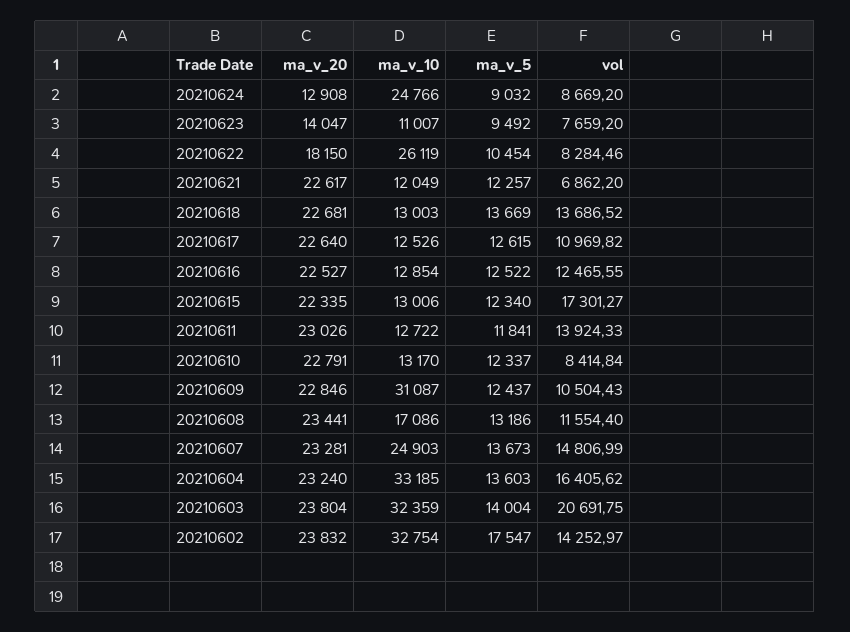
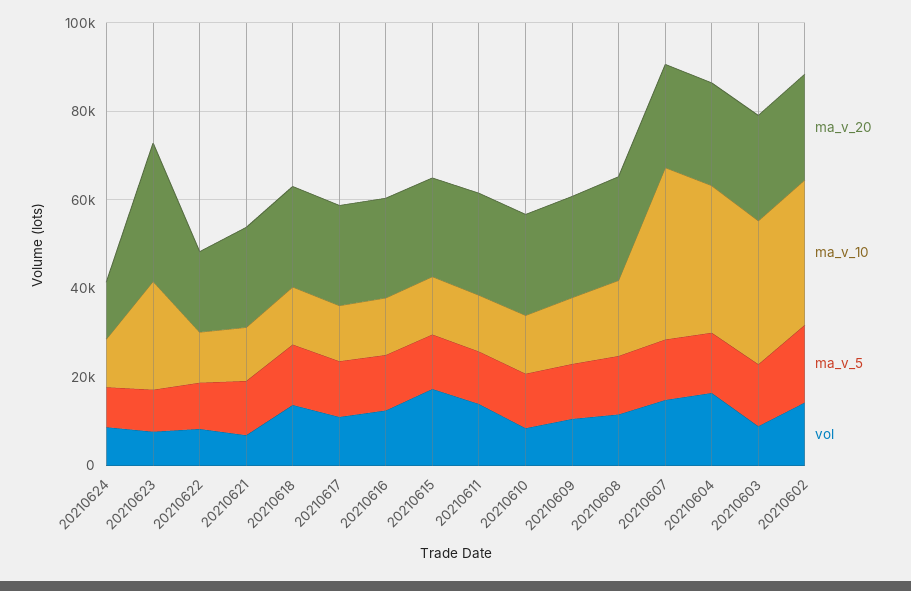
ma_v_10, 20210624: 24766 -> 10000
ma_v_20, 20210623: 14047 -> 30000
ma_v_10, 20210623: 11007 -> 25000
ma_v_10, 20210622: 26119 -> 10000
ma_v_10, 20210609: 31087 -> 15000
ma_v_10, 20210607: 24903 -> 40000
vol, 20210603: 20691.75 -> 10000

